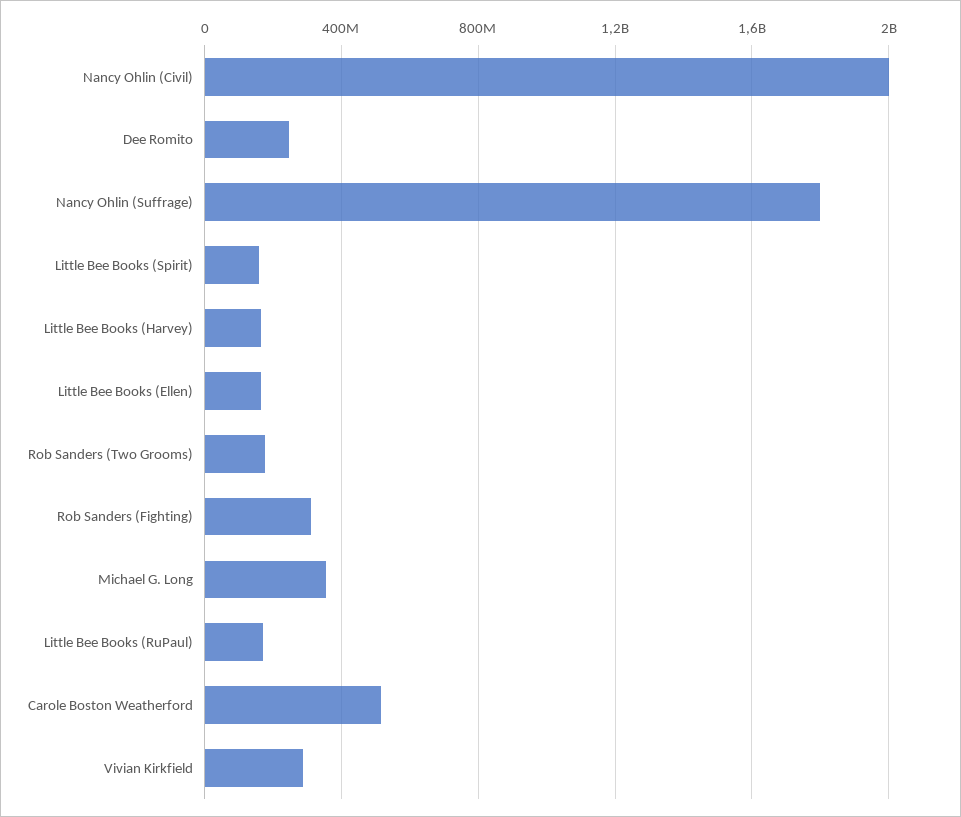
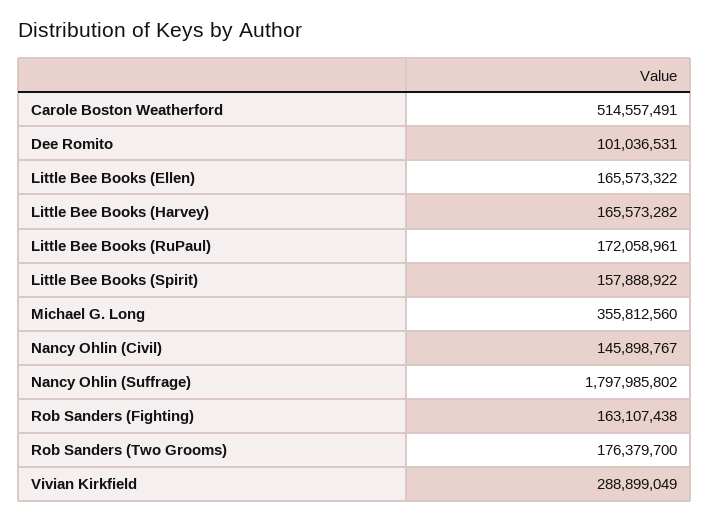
Nancy Ohlin (Civil): 2000000000 -> 145898767
Dee Romito: 250000000 -> 101036531
Rob Sanders (Fighting): 300000000 -> 163107438

